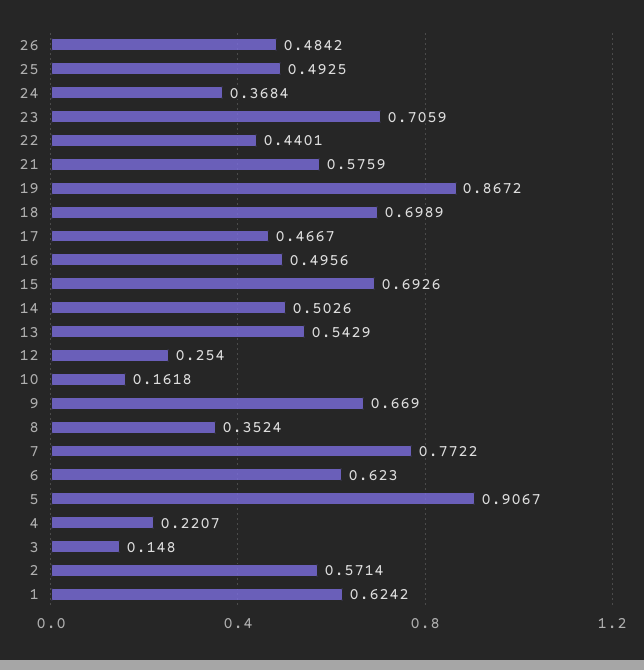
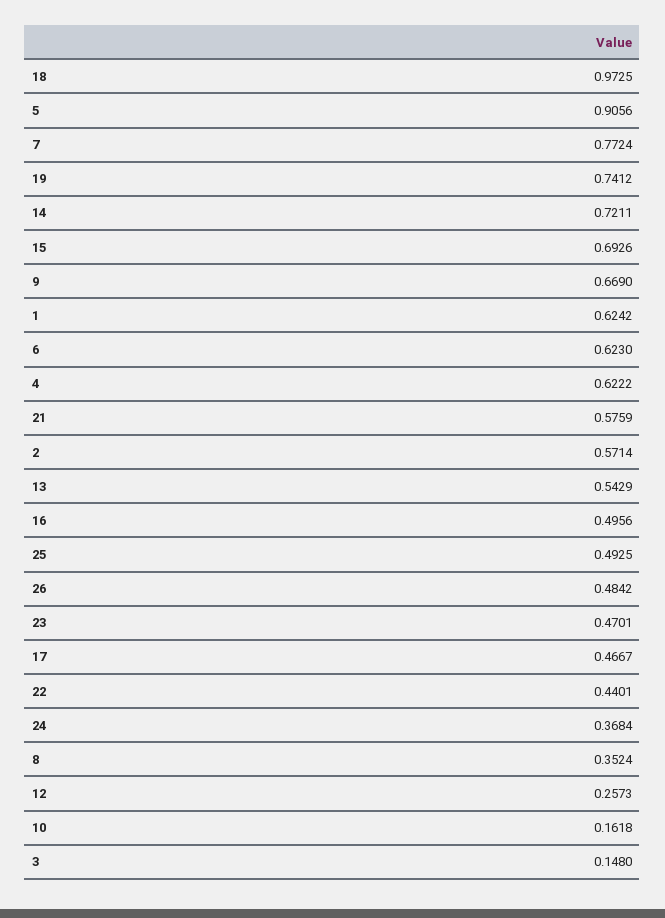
23: 0.7059 -> 0.4701
19: 0.8672 -> 0.7412
18: 0.6989 -> 0.9725
14: 0.5026 -> 0.7211
12: 0.254 -> 0.2573
7: 0.7722 -> 0.7724
5: 0.9067 -> 0.9056
4: 0.2207 -> 0.6222

